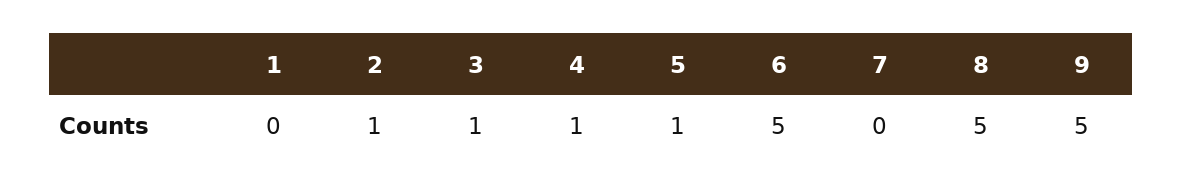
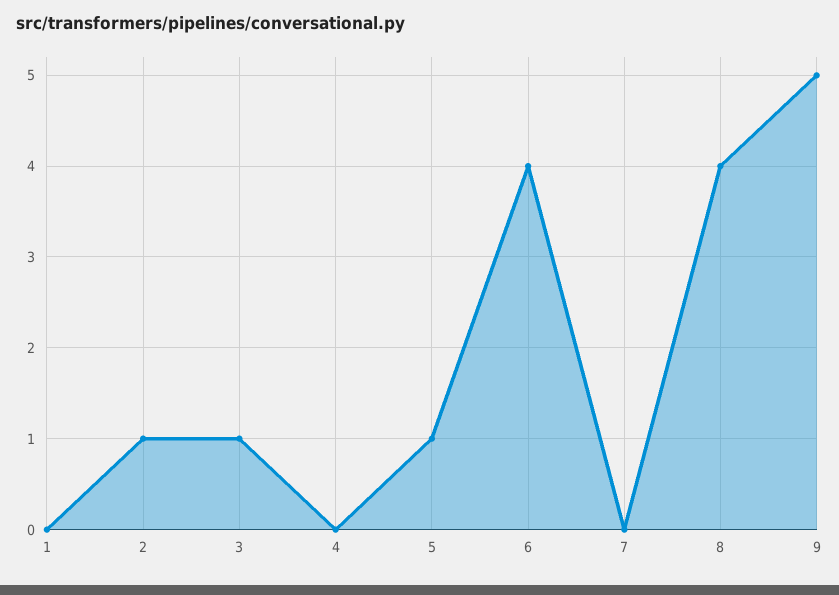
4: 1 -> 0
6: 5 -> 4
8: 5 -> 4

